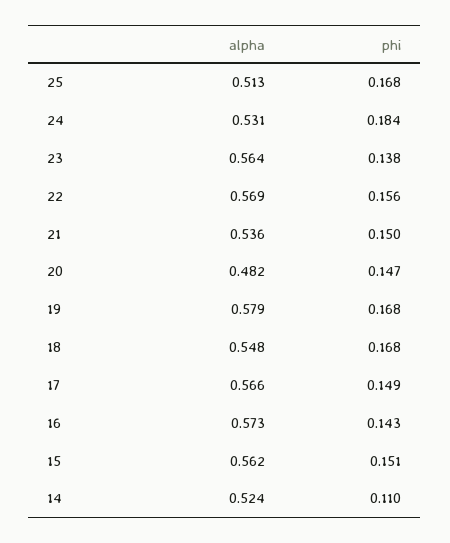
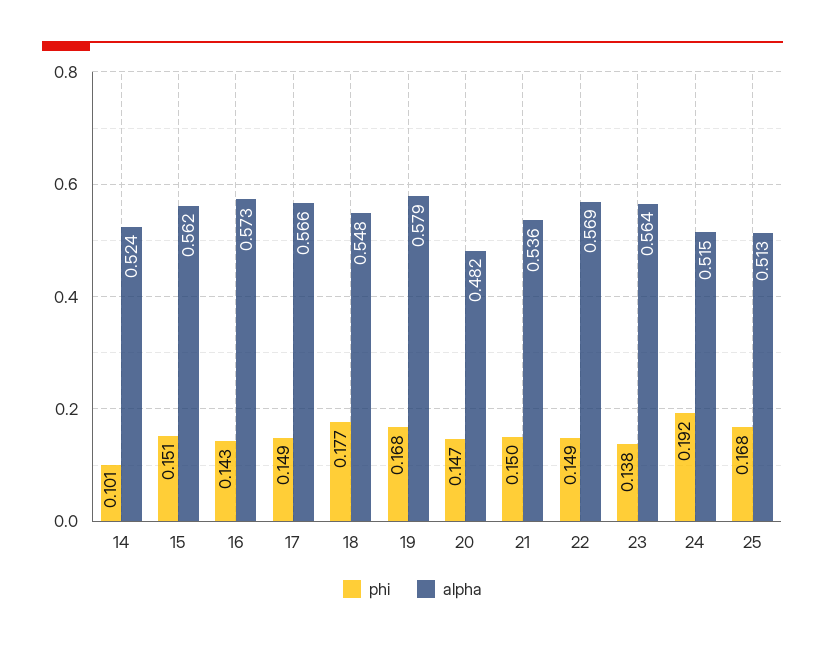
alpha, 24: 0.531 -> 0.515
phi, 24: 0.184 -> 0.192
phi, 22: 0.156 -> 0.149
phi, 18: 0.168 -> 0.177
phi, 14: 0.11 -> 0.101

